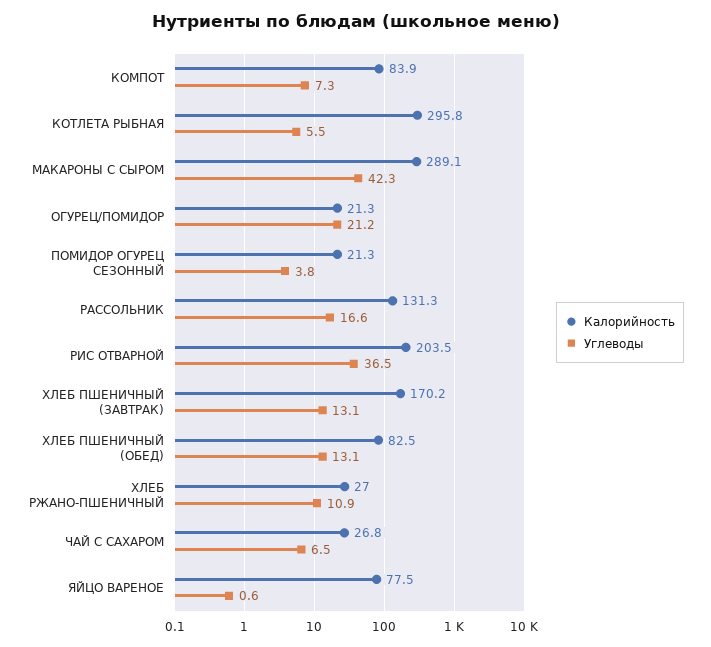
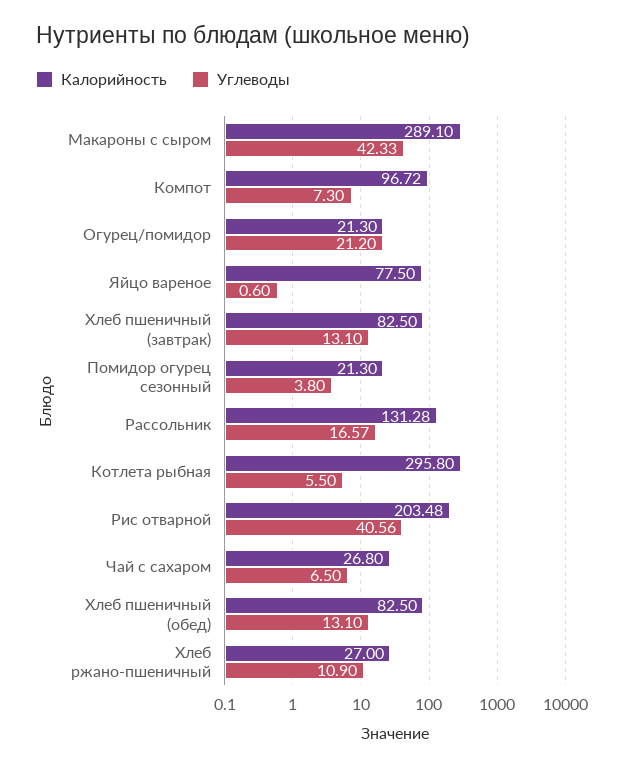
Калорийность, КОМПОТ: 83.9 -> 96.72
Углеводы, РИС ОТВАРНОЙ: 36.5 -> 40.56
Калорийность, ХЛЕБ ПШЕНИЧНЫЙ (ЗАВТРАК): 170.2 -> 82.5

